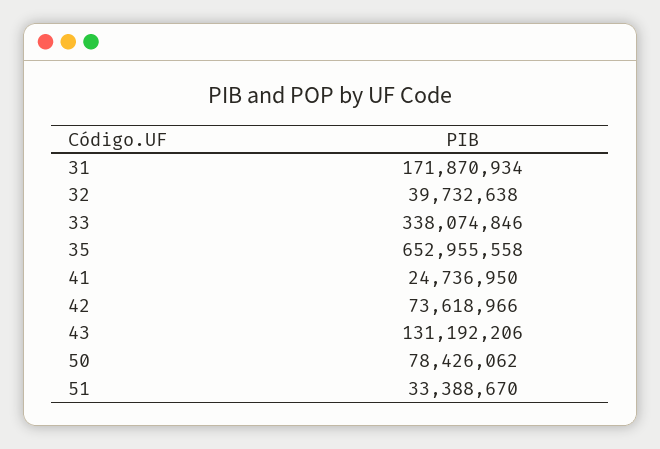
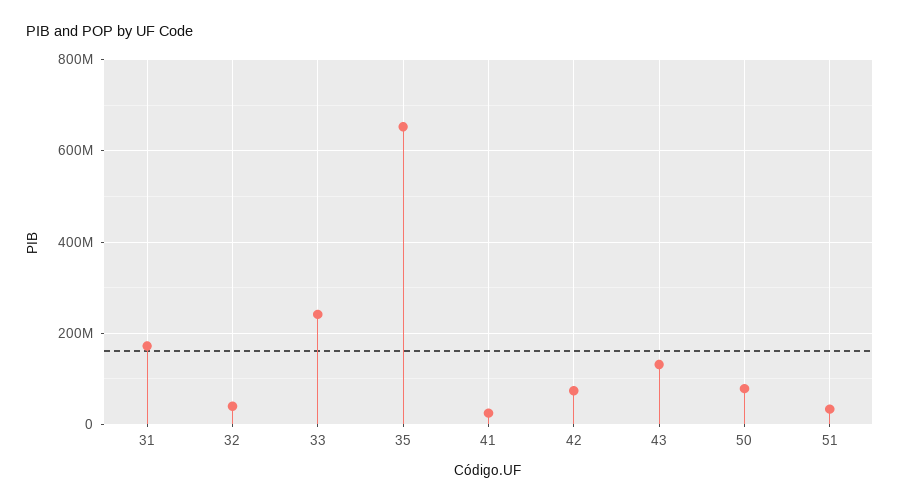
33: 338074846 -> 240000000

